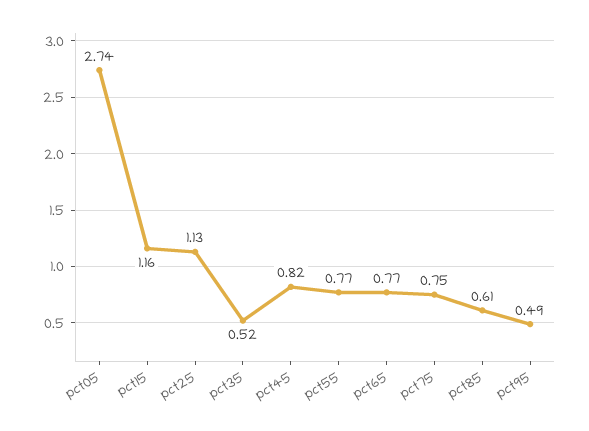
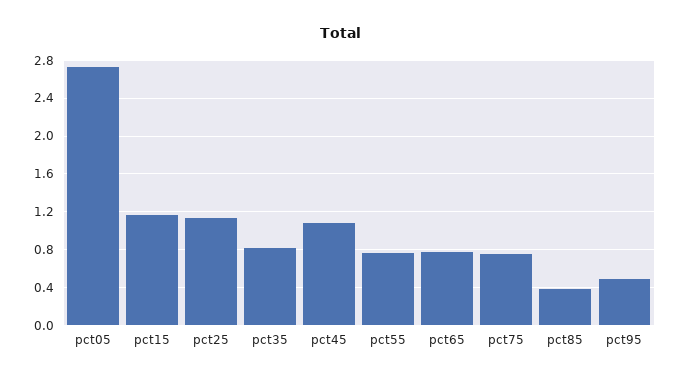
pct35: 0.52 -> 0.8
pct45: 0.82 -> 1.1
pct85: 0.61 -> 0.4

